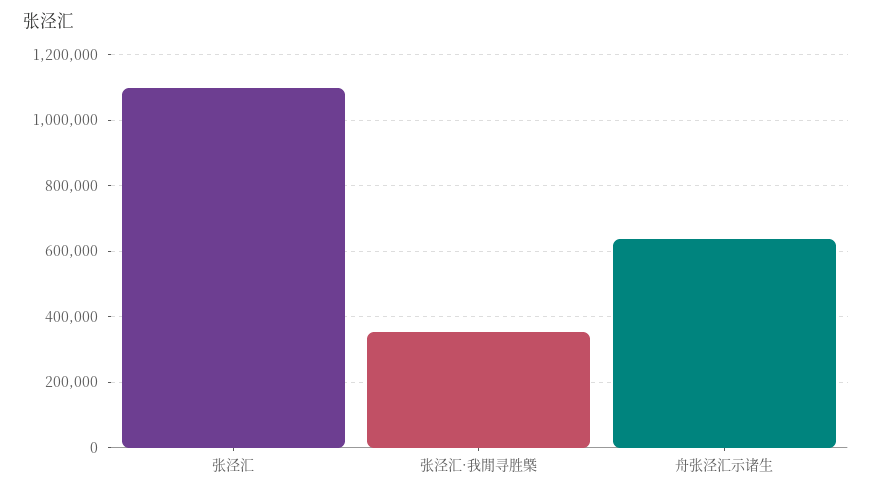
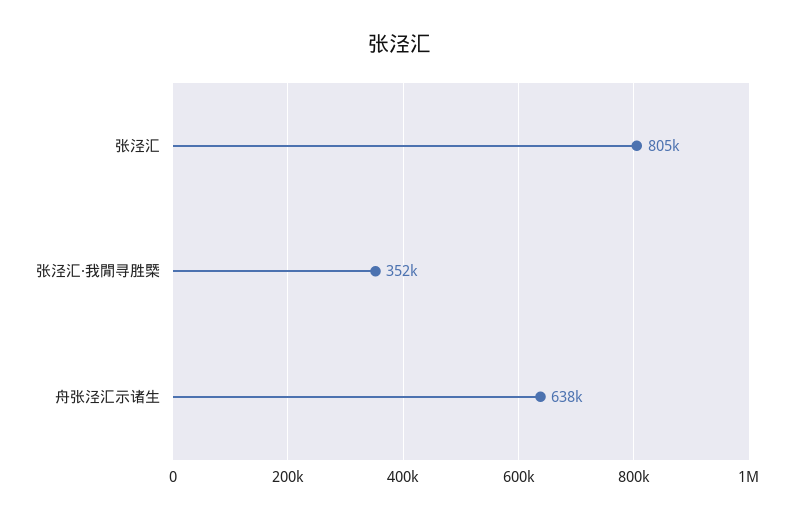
张泾汇: 1100000 -> 805000

